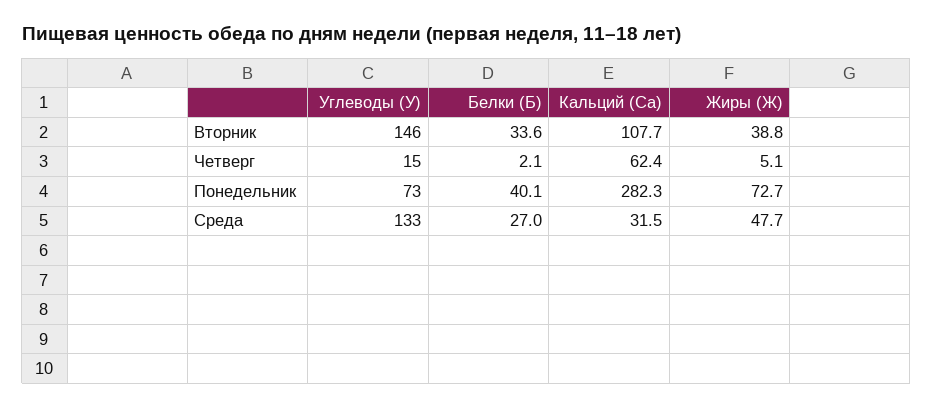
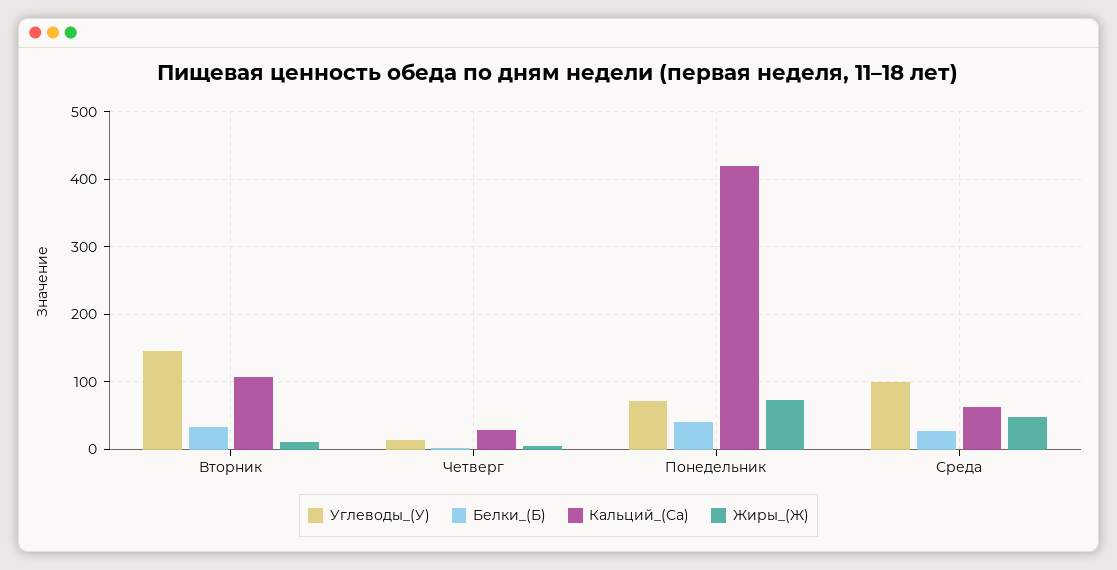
Жиры (Ж), Вторник: 38.8 -> 10
Кальций (Са), Четверг: 62.4 -> 30
Кальций (Са), Понедельник: 282.3 -> 420
Углеводы (У), Среда: 133 -> 100
Кальций (Са), Среда: 31.5 -> 60

